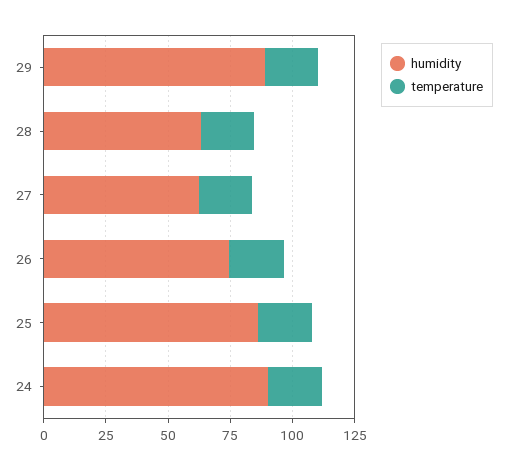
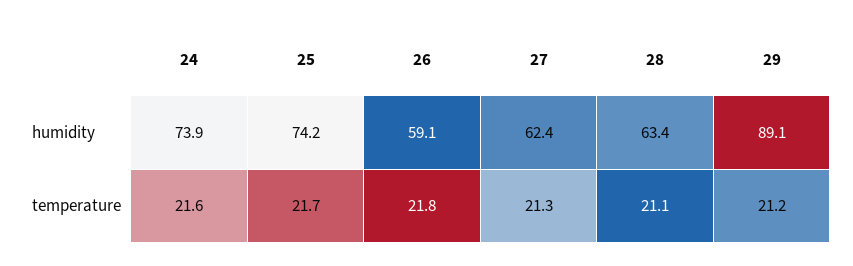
humidity, 26: 75 -> 59.1
humidity, 25: 85 -> 74.2
humidity, 24: 90 -> 73.9

